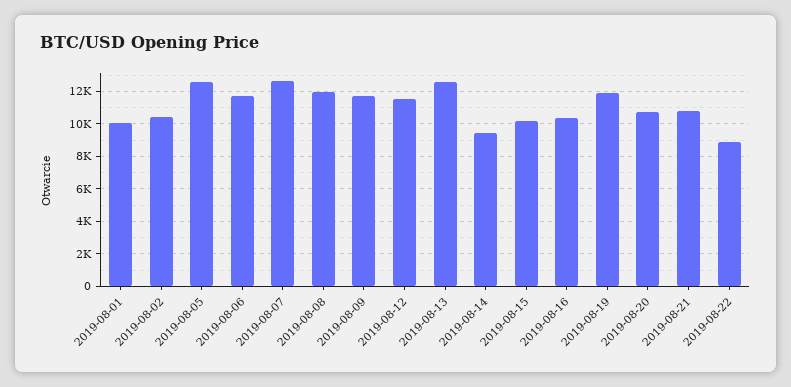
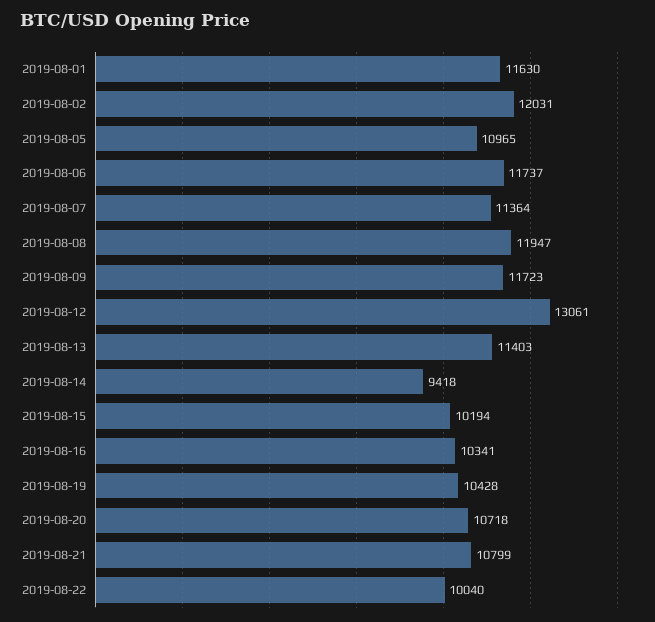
2019-08-01: 10000 -> 11630
2019-08-02: 10500 -> 12031
2019-08-05: 12500 -> 10965
2019-08-07: 12500 -> 11364
2019-08-12: 11500 -> 13061
2019-08-13: 12500 -> 11403
2019-08-19: 12000 -> 10428
2019-08-22: 9000 -> 10040

